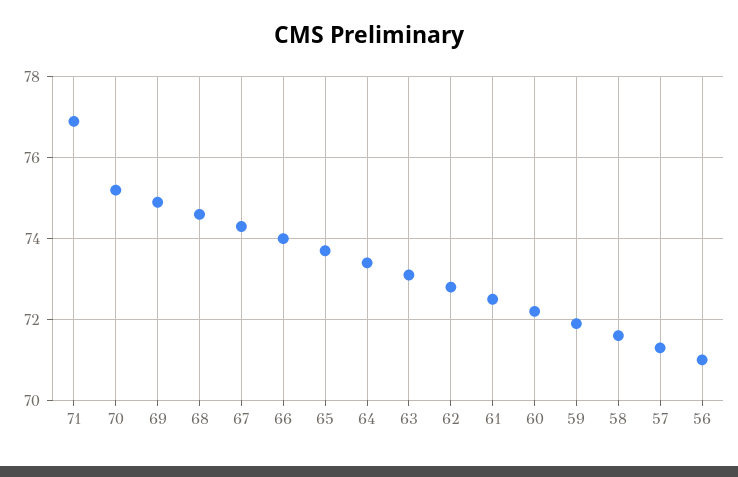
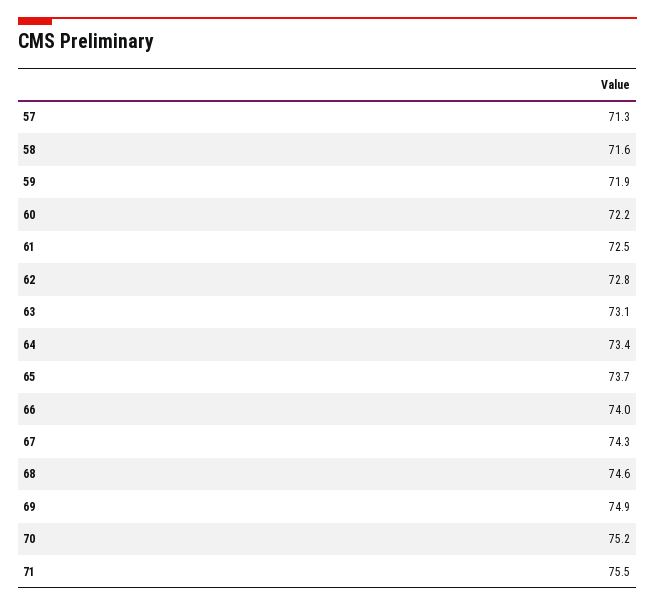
71: 77 -> 75.5
56: 71 -> none

